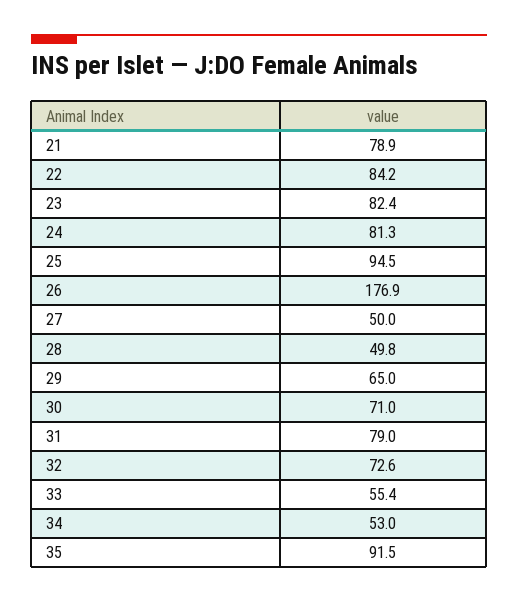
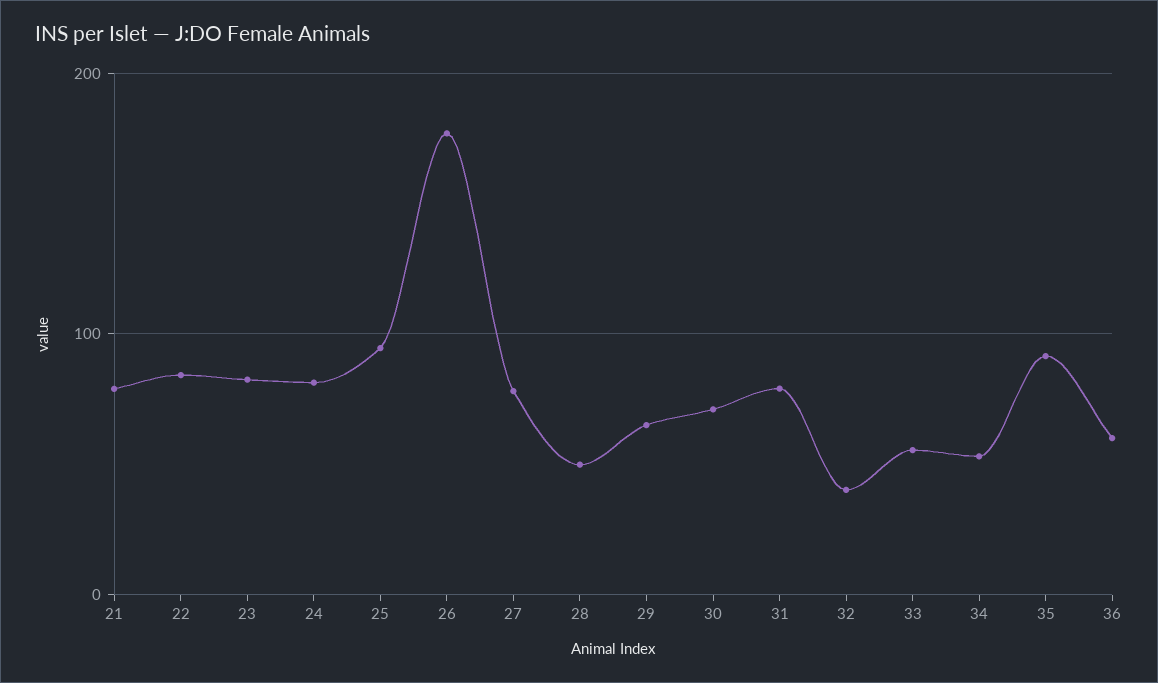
27: 50 -> 80
32: 72.6 -> 40
36: none -> 60

